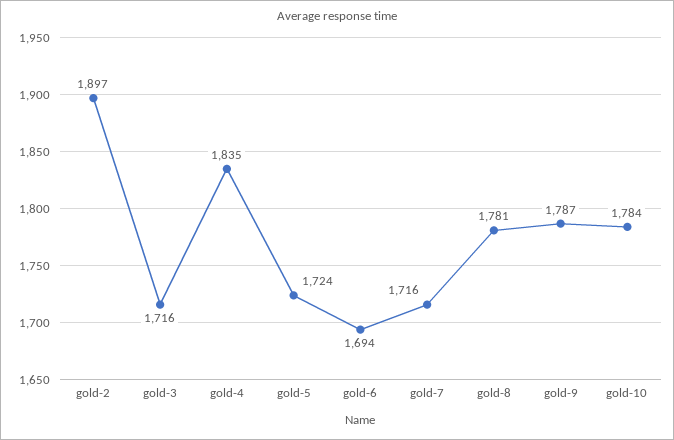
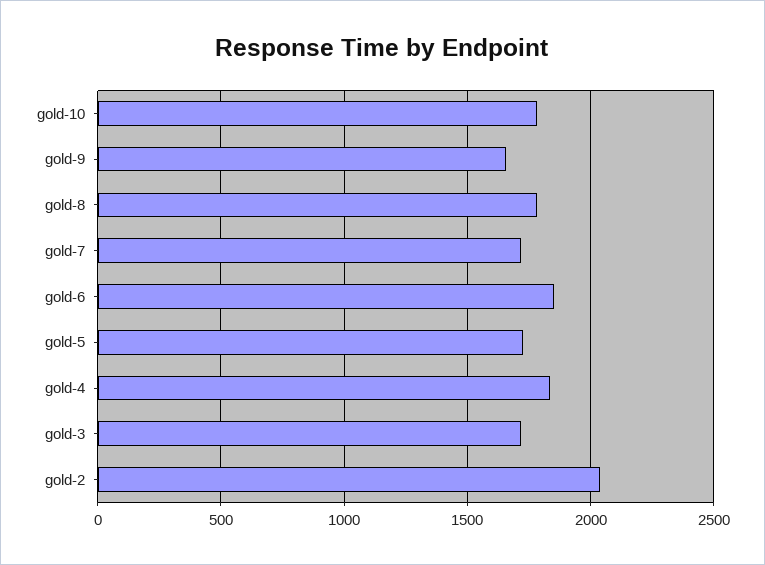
gold-2: 1897 -> 2050
gold-6: 1694 -> 1850
gold-9: 1787 -> 1650

